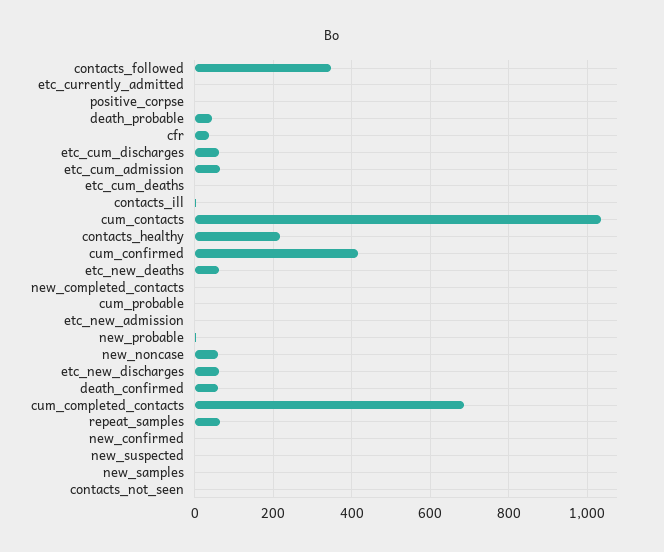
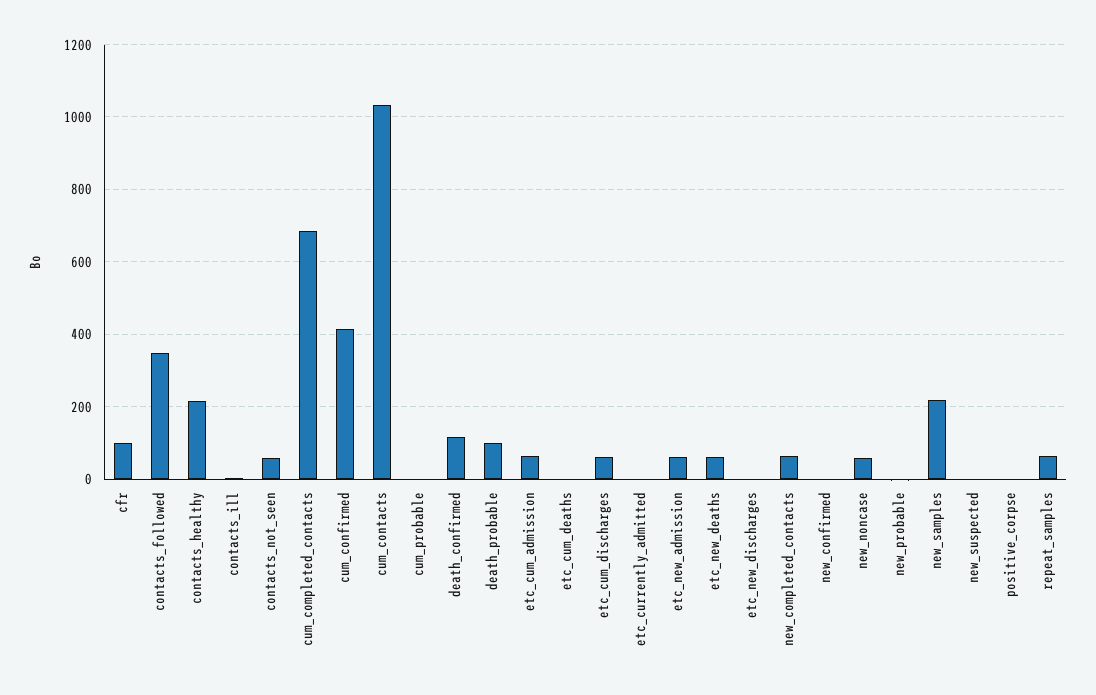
death_probable: 40 -> 100
cfr: 40 -> 100
new_completed_contacts: 0 -> 60
etc_new_admission: 0 -> 60
etc_new_discharges: 60 -> 0
death_confirmed: 60 -> 120
new_samples: 0 -> 220
contacts_not_seen: 0 -> 60

